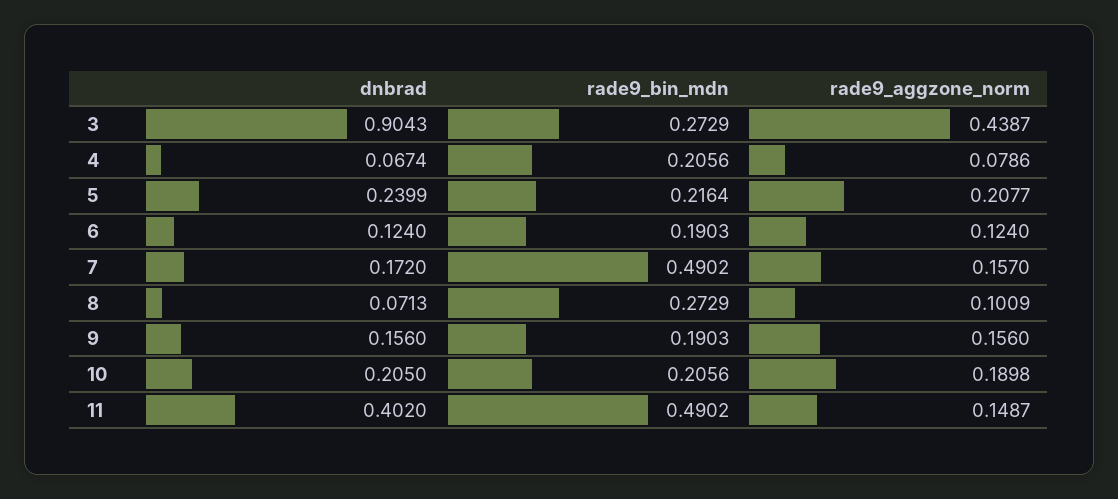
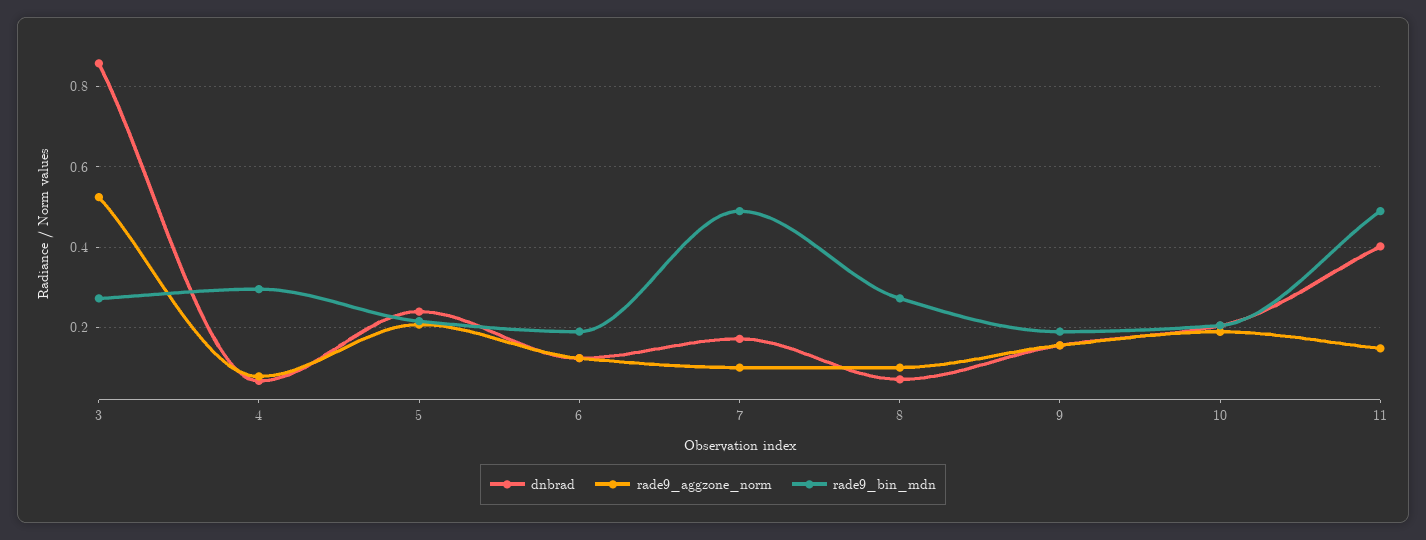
dnbrad, 3: 0.9043 -> 0.86
rade9_aggzone_norm, 3: 0.4387 -> 0.52
rade9_bin_mdn, 4: 0.2056 -> 0.3
rade9_aggzone_norm, 7: 0.157 -> 0.1

